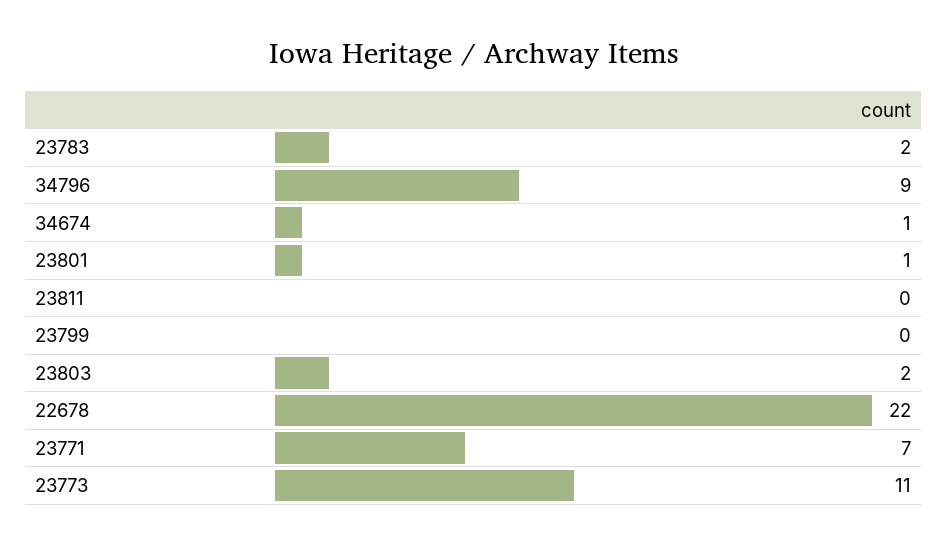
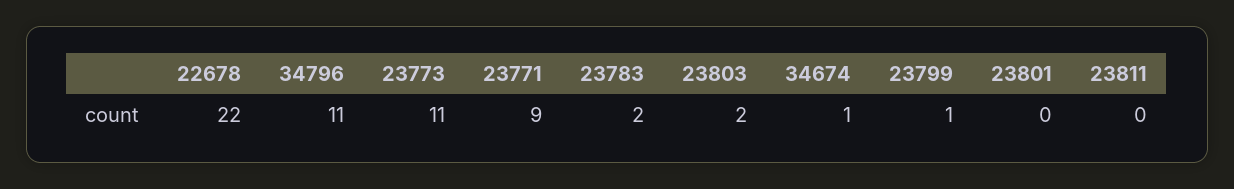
34796: 9 -> 11
23801: 1 -> 0
23799: 0 -> 1
23771: 7 -> 9

